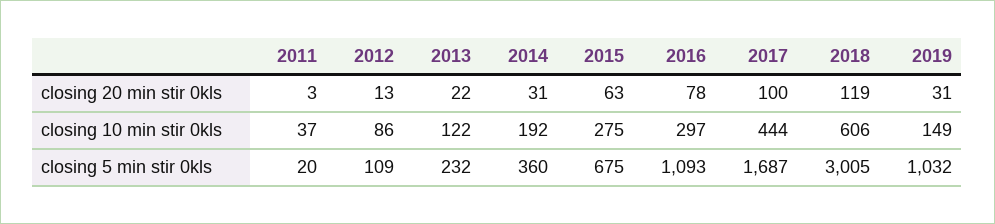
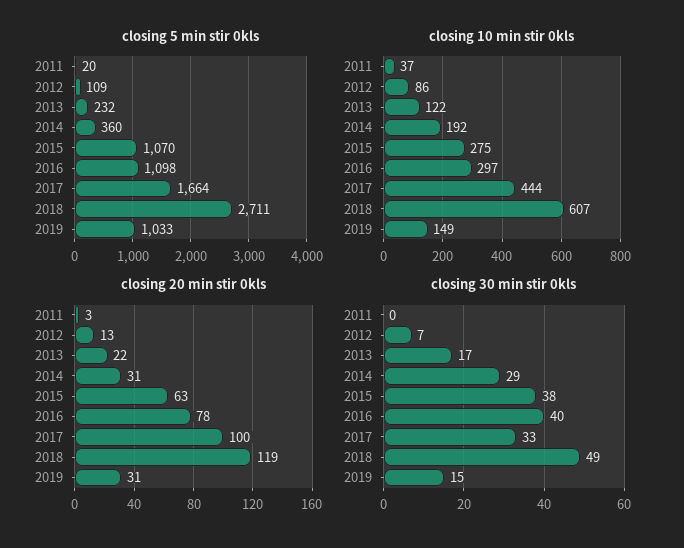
closing 10 min stir 0kls, 2018: 606 -> 607
closing 5 min stir 0kls, 2015: 675 -> 1070
closing 5 min stir 0kls, 2016: 1093 -> 1098
closing 5 min stir 0kls, 2017: 1687 -> 1664
closing 5 min stir 0kls, 2018: 3005 -> 2711
closing 5 min stir 0kls, 2019: 1032 -> 1033
closing 30 min stir 0kls, 2011: none -> 0
closing 30 min stir 0kls, 2012: none -> 7
closing 30 min stir 0kls, 2013: none -> 17
closing 30 min stir 0kls, 2014: none -> 29
closing 30 min stir 0kls, 2015: none -> 38
closing 30 min stir 0kls, 2016: none -> 40
closing 30 min stir 0kls, 2017: none -> 33
closing 30 min stir 0kls, 2018: none -> 49
closing 30 min stir 0kls, 2019: none -> 15

